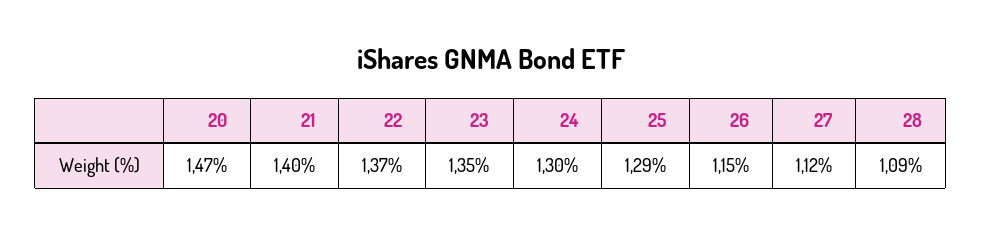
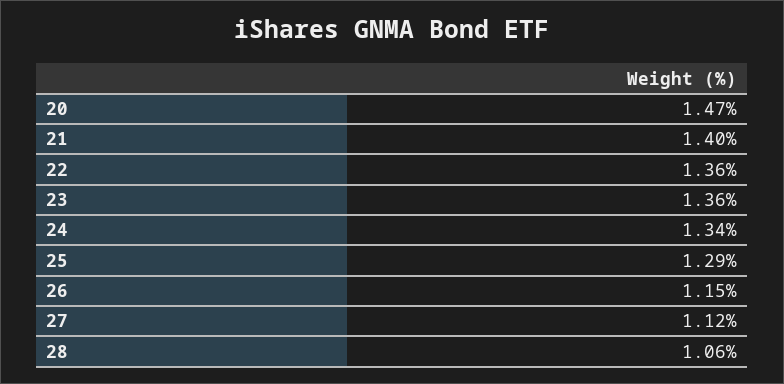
22: 1.37 -> 1.36
23: 1.35 -> 1.36
24: 1.3 -> 1.34
28: 1.09 -> 1.06

